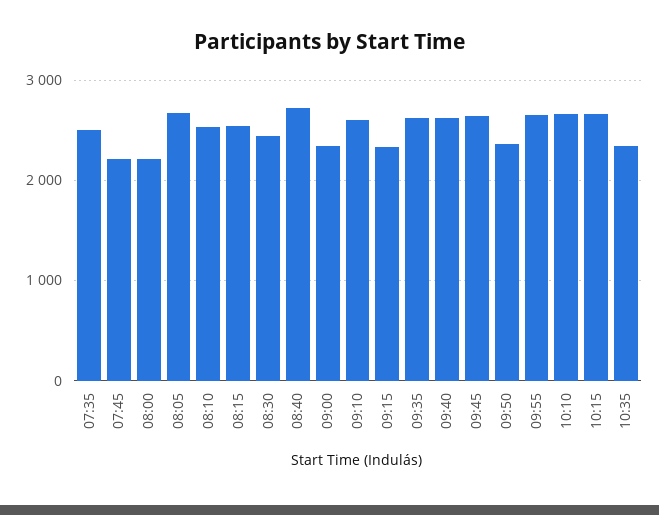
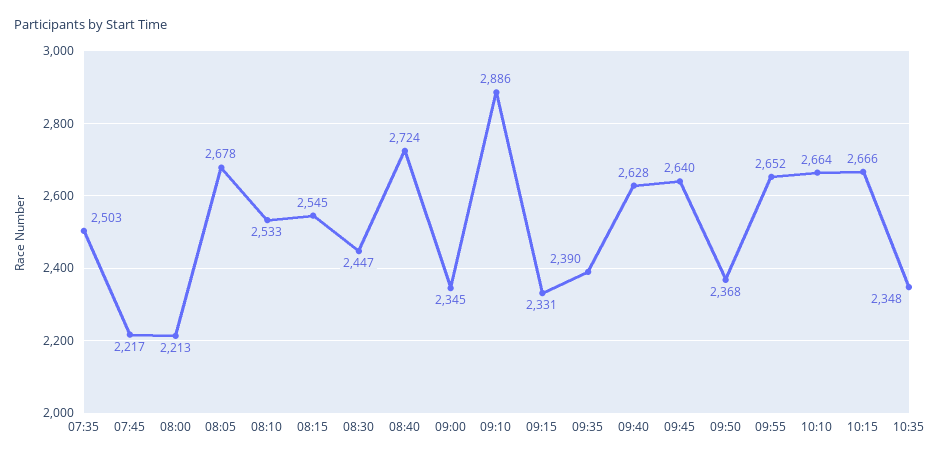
09:10: 2600 -> 2886
09:35: 2600 -> 2390

